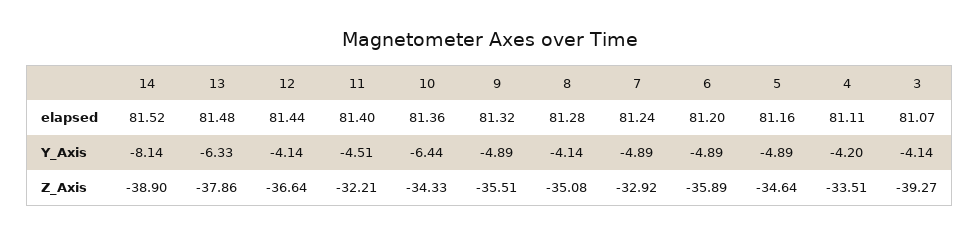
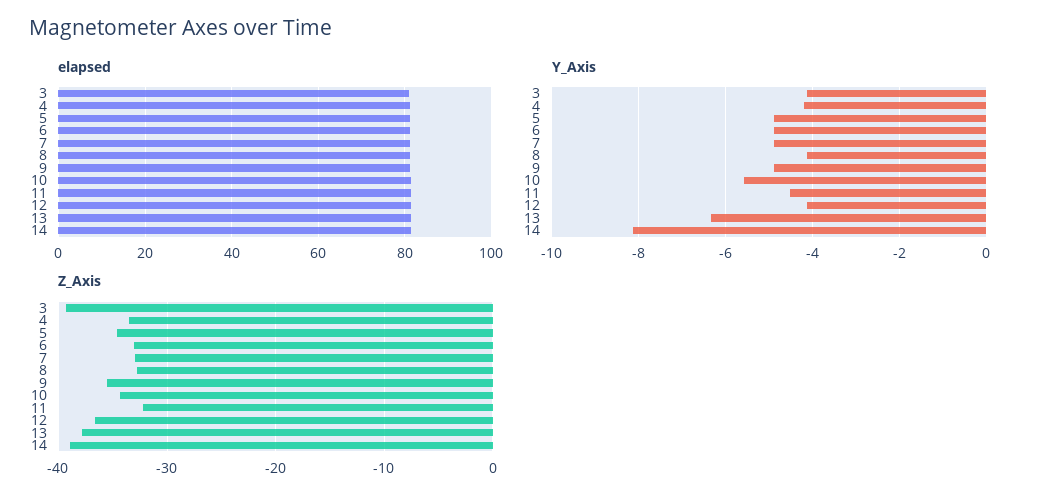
Y_Axis, 10: -6.44 -> -5.6
Z_Axis, 8: -35.08 -> -33
Z_Axis, 6: -35.89 -> -33

